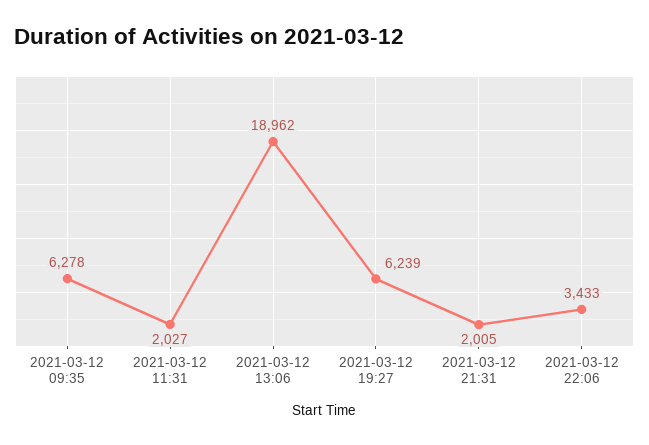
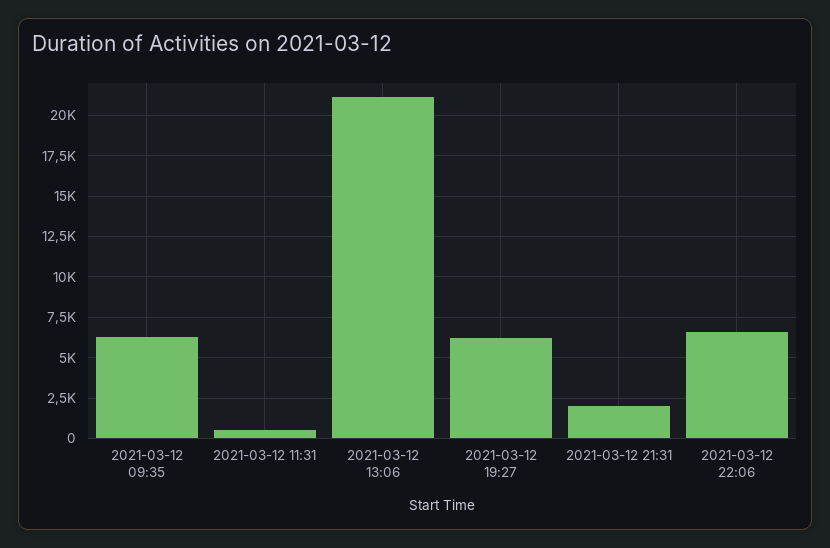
2021-03-12 11:31: 2027 -> 500
2021-03-12 13:06: 18962 -> 21000
2021-03-12 22:06: 3433 -> 6500

